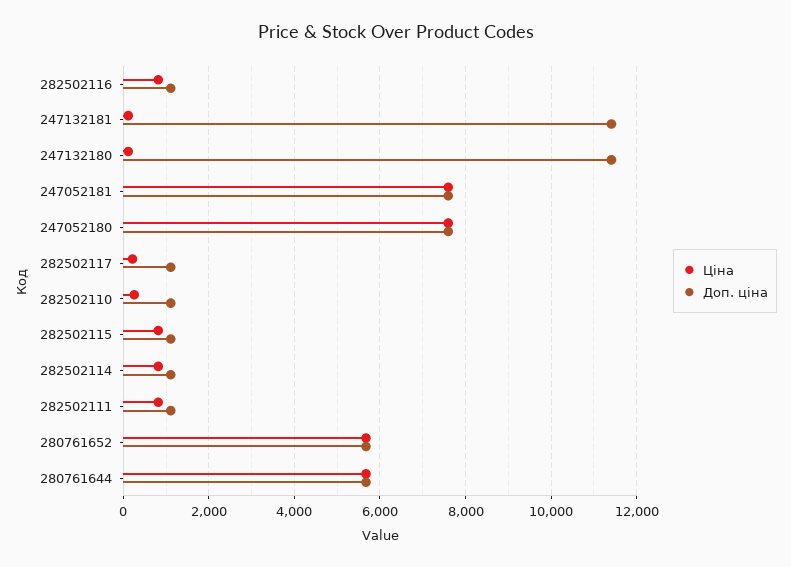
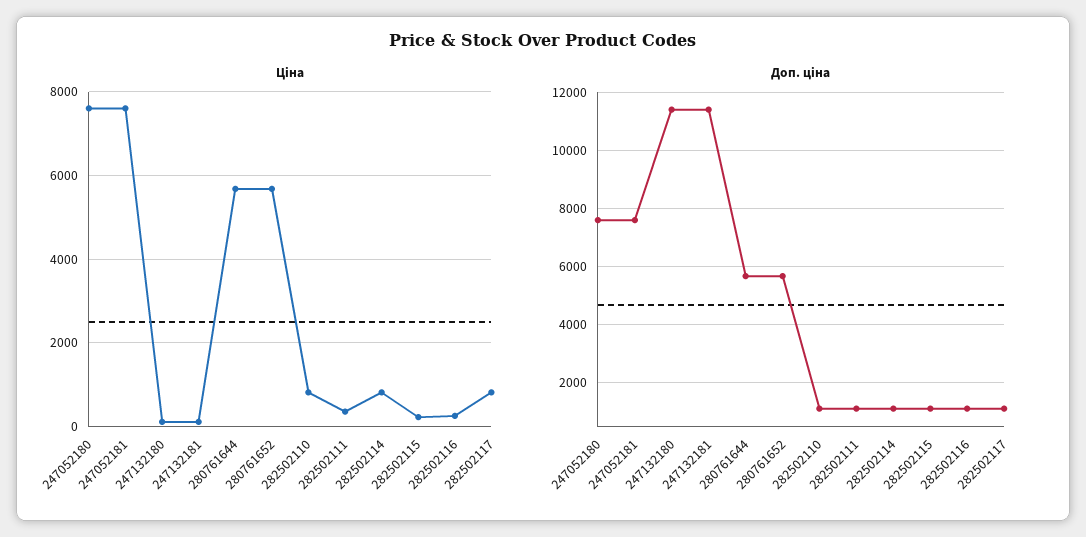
Ціна, 282502116: 800 -> 200
Ціна, 282502117: 200 -> 800
Ціна, 282502110: 200 -> 800
Ціна, 282502115: 800 -> 200
Ціна, 282502111: 800 -> 400

